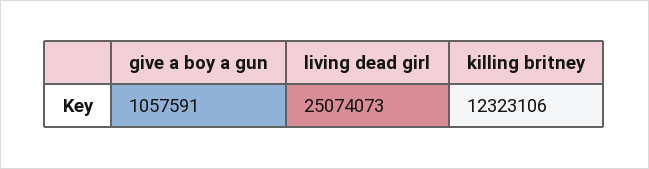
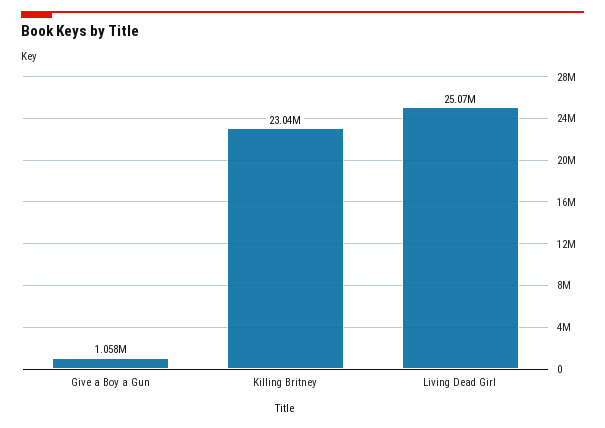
killing britney: 12323106 -> 23040000

